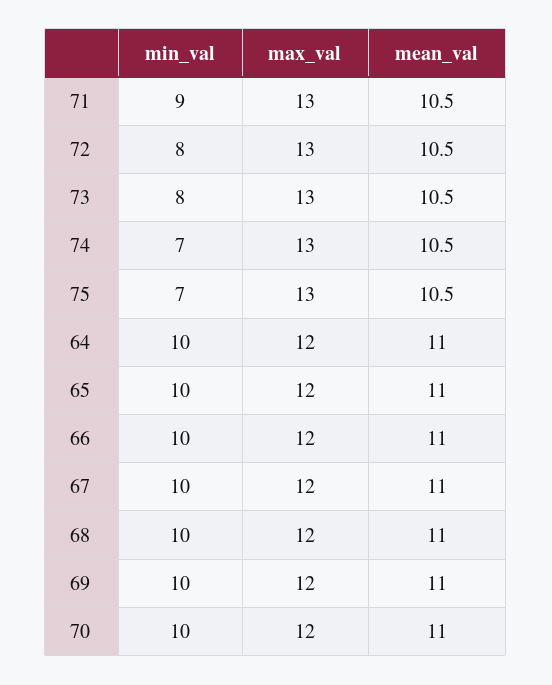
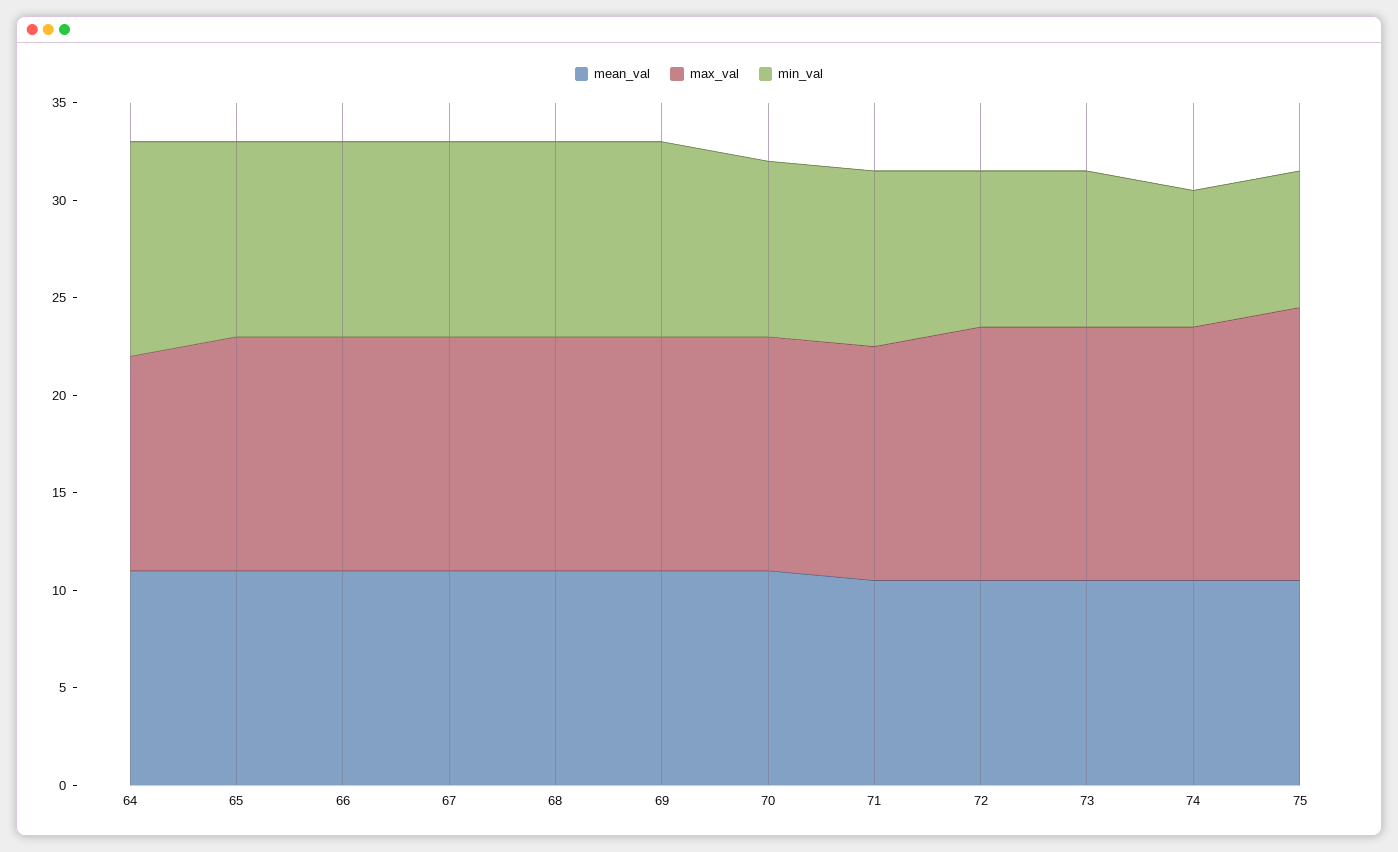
max_val, 71: 13 -> 12
max_val, 75: 13 -> 14
min_val, 64: 10 -> 11
max_val, 64: 12 -> 11
min_val, 70: 10 -> 9

